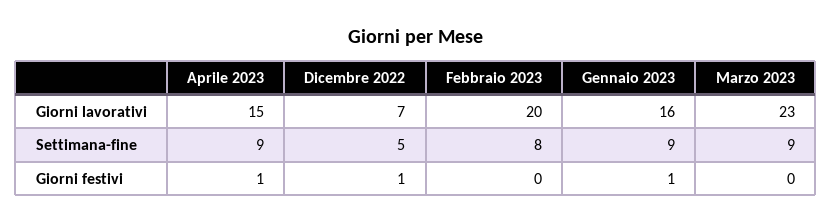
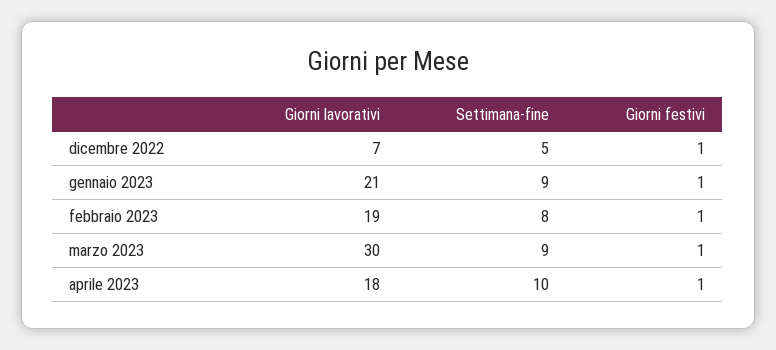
Aprile 2023, Giorni lavorativi: 15 -> 18
Febbraio 2023, Giorni lavorativi: 20 -> 19
Gennaio 2023, Giorni lavorativi: 16 -> 21
Marzo 2023, Giorni lavorativi: 23 -> 30
Aprile 2023, Settimana-fine: 9 -> 10
Febbraio 2023, Giorni festivi: 0 -> 1
Marzo 2023, Giorni festivi: 0 -> 1

